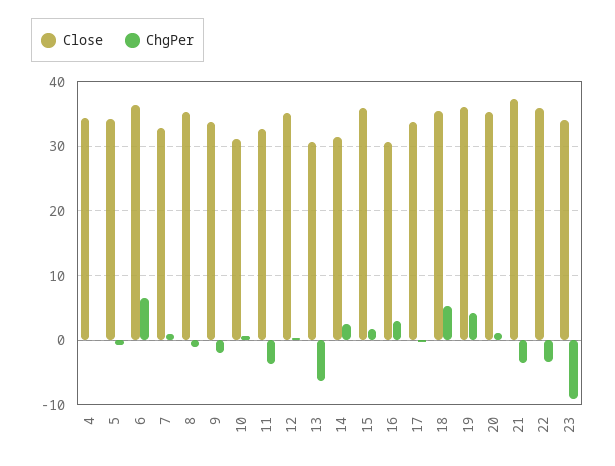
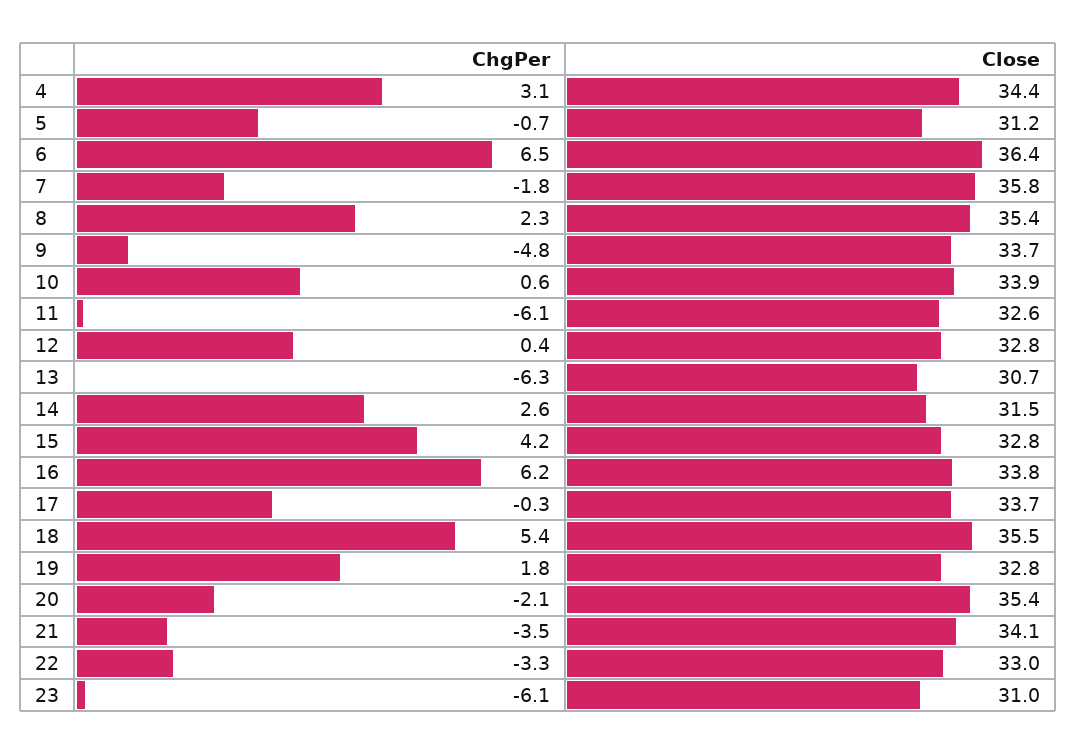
ChgPer, 4: 0 -> 3.1
Close, 5: 34 -> 31.2
Close, 7: 33 -> 35.8
ChgPer, 7: 1 -> -1.8
ChgPer, 8: -1 -> 2.3
ChgPer, 9: -2 -> -4.8
Close, 10: 31 -> 33.9
ChgPer, 11: -4 -> -6.1
Close, 12: 35 -> 32.8
Close, 15: 36 -> 32.8
ChgPer, 15: 2 -> 4.2
Close, 16: 31 -> 33.8
ChgPer, 16: 3 -> 6.2
Close, 19: 36 -> 32.8
ChgPer, 19: 4 -> 1.8
ChgPer, 20: 1 -> -2.1
Close, 21: 37 -> 34.1
Close, 22: 36 -> 33
Close, 23: 34 -> 31
ChgPer, 23: -9 -> -6.1

